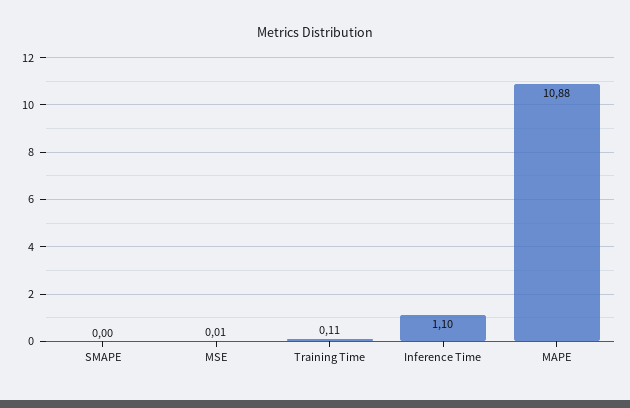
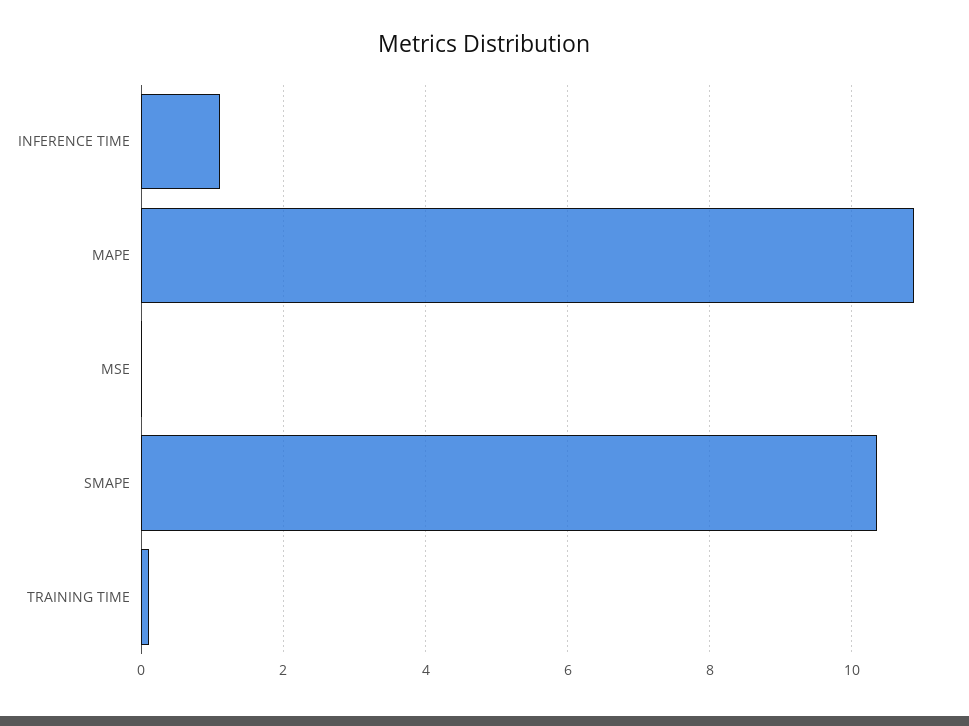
SMAPE: 0 -> 10.4

